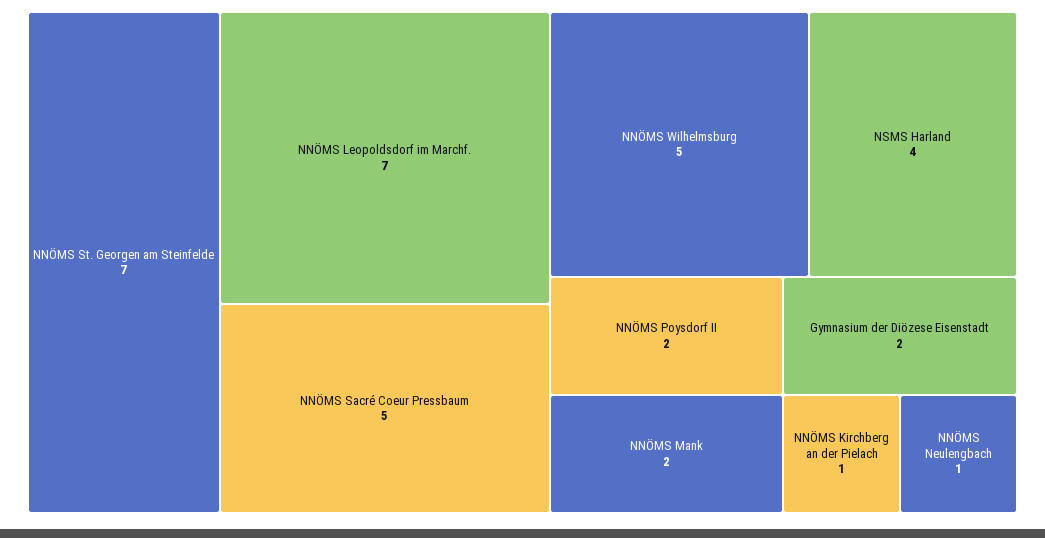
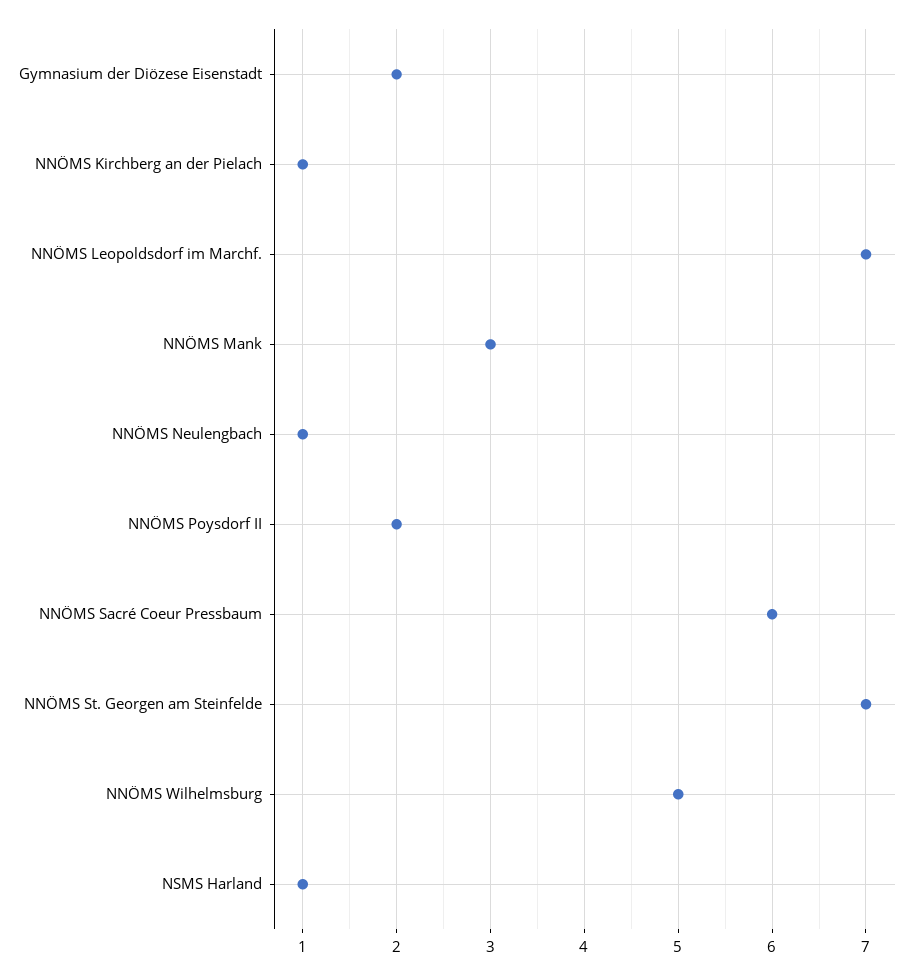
NNÖMS Sacré Coeur Pressbaum: 5 -> 6
NSMS Harland: 4 -> 1
NNÖMS Mank: 2 -> 3

